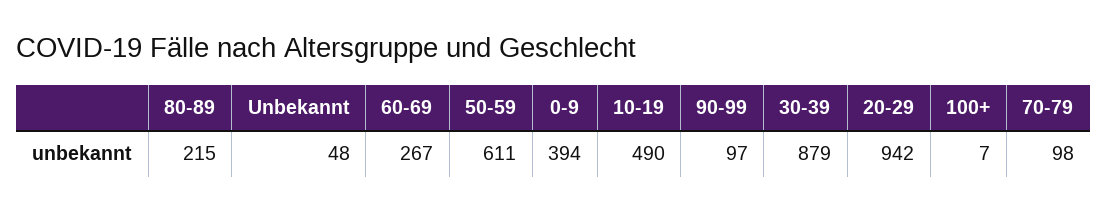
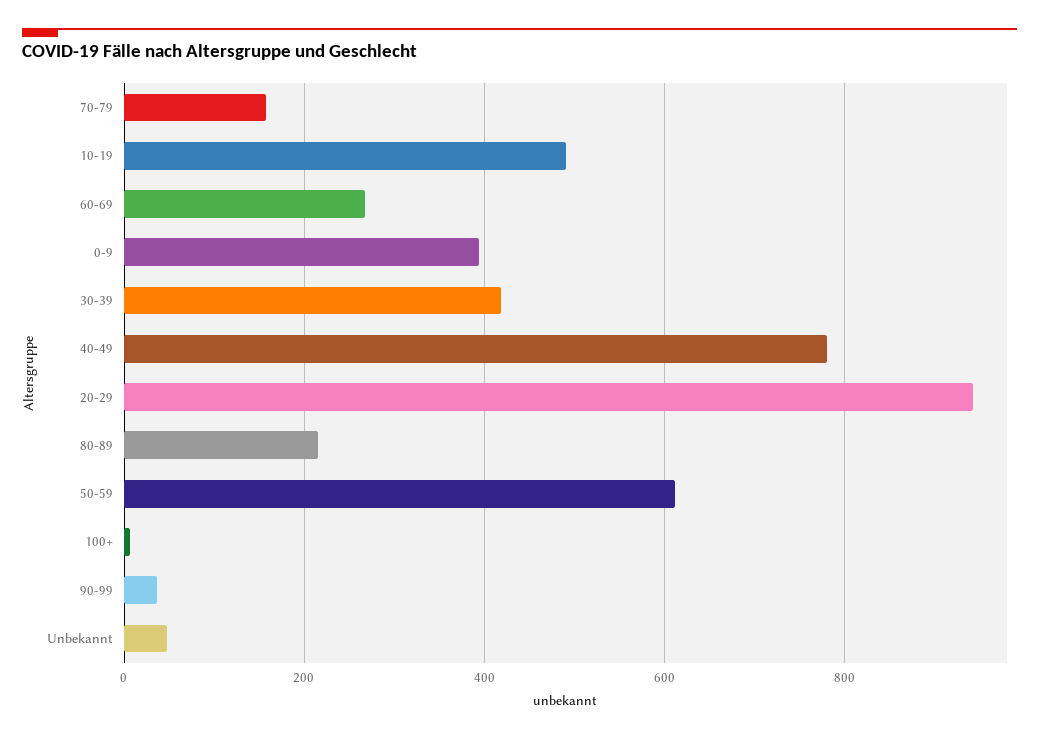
90-99: 97 -> 40
30-39: 879 -> 420
70-79: 98 -> 160
40-49: none -> 780

